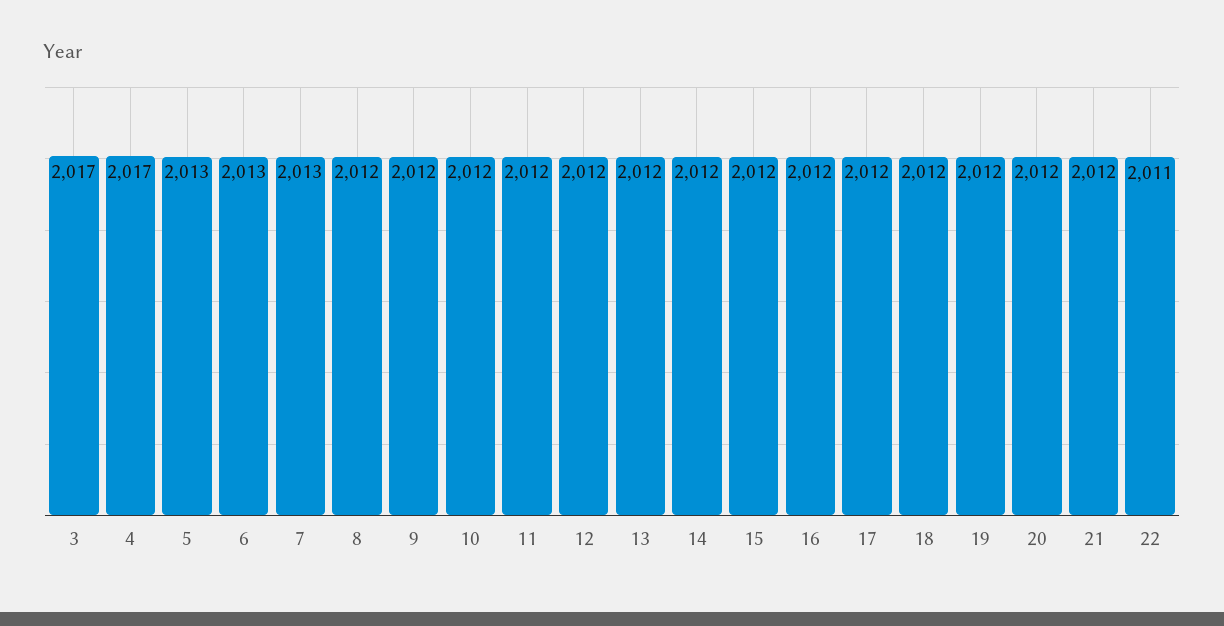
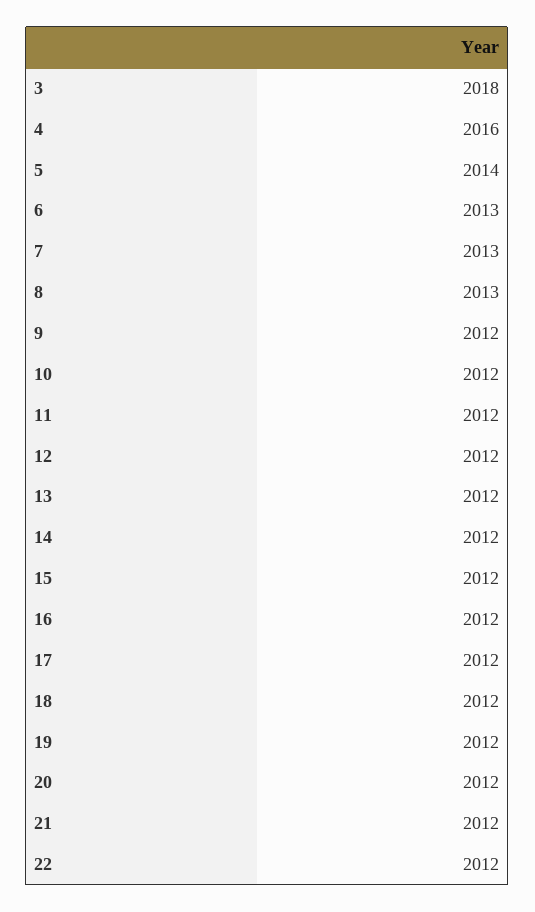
3: 2017 -> 2018
4: 2017 -> 2016
5: 2013 -> 2014
8: 2012 -> 2013
22: 2011 -> 2012

